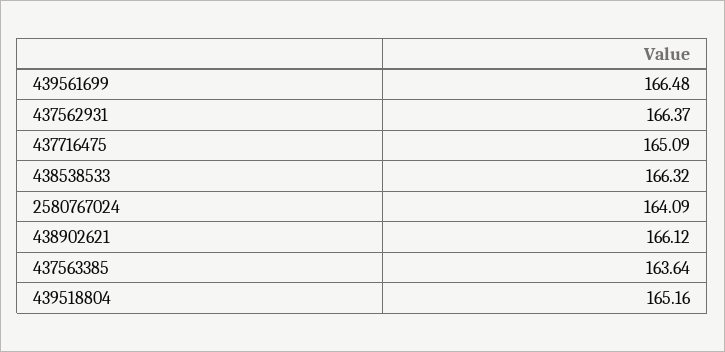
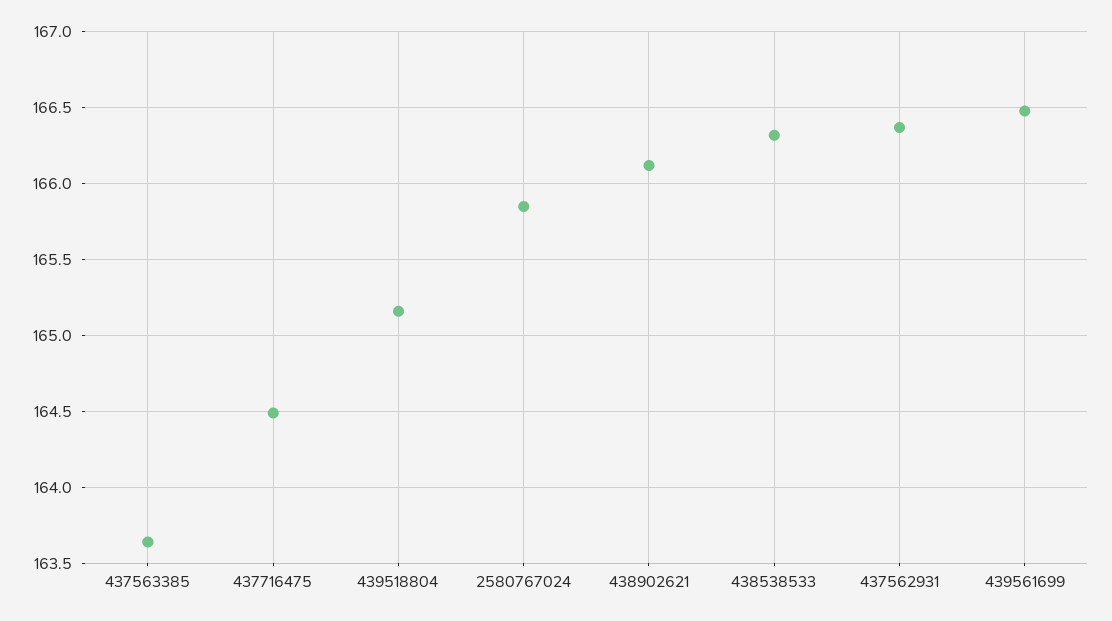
437716475: 165.09 -> 164.5
2580767024: 164.09 -> 165.85

